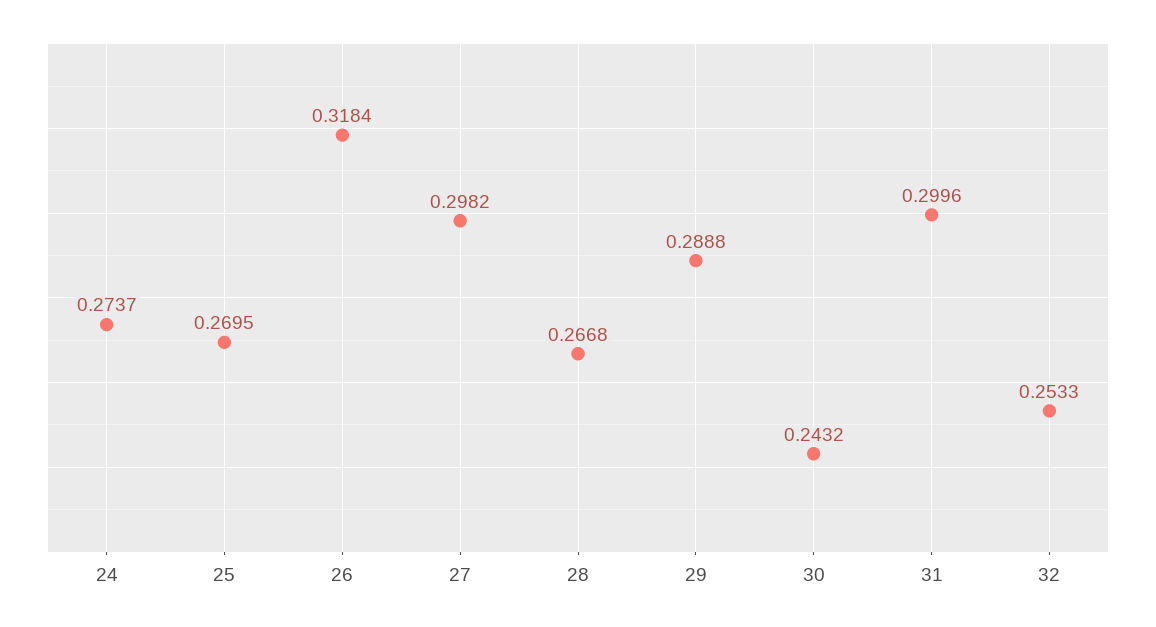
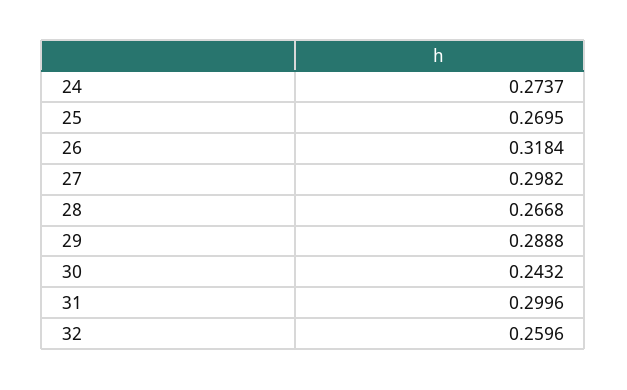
32: 0.2533 -> 0.2596

